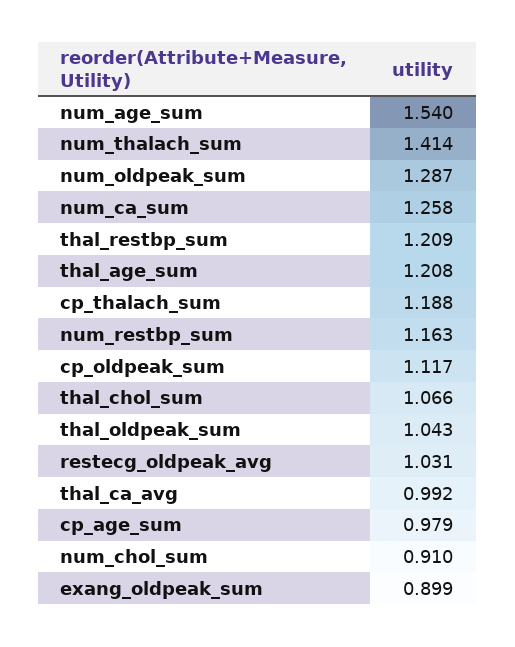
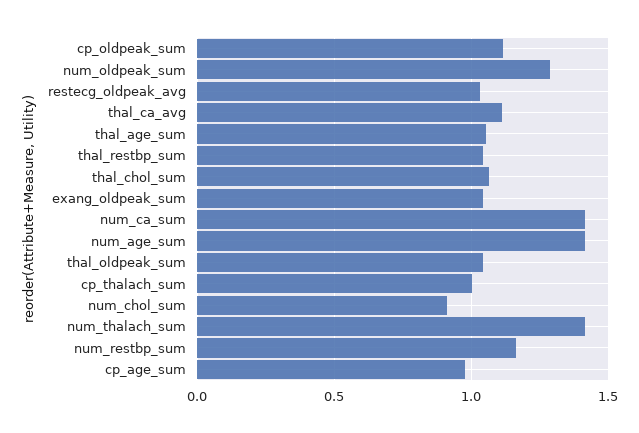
num_age_sum: 1.54 -> 1.4
num_ca_sum: 1.258 -> 1.4
thal_restbp_sum: 1.209 -> 1.05
thal_age_sum: 1.208 -> 1.05
cp_thalach_sum: 1.188 -> 1
thal_ca_avg: 0.992 -> 1.1
exang_oldpeak_sum: 0.899 -> 1.05

